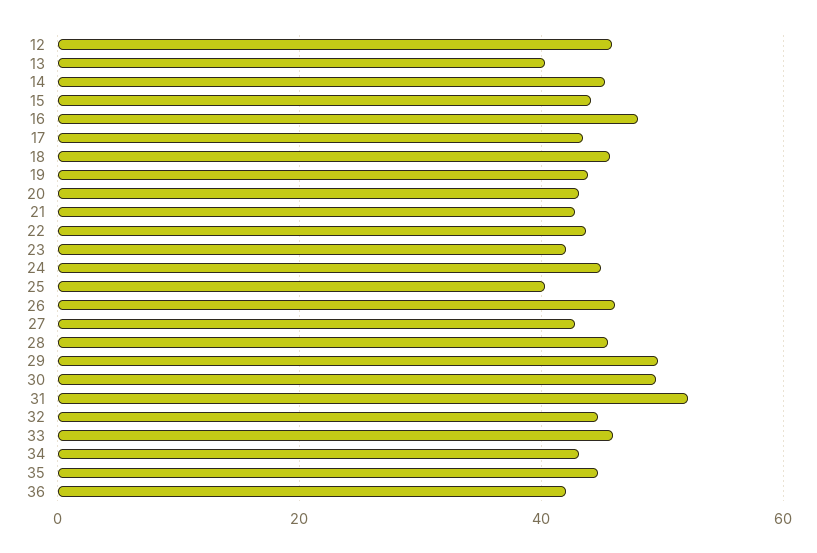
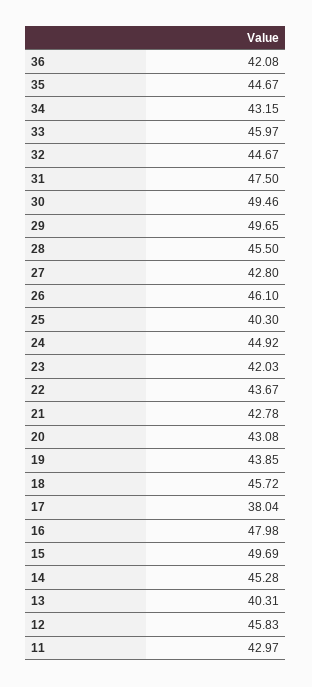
15: 44 -> 49.69
17: 44 -> 38.04
31: 52 -> 47.5
11: none -> 42.97

